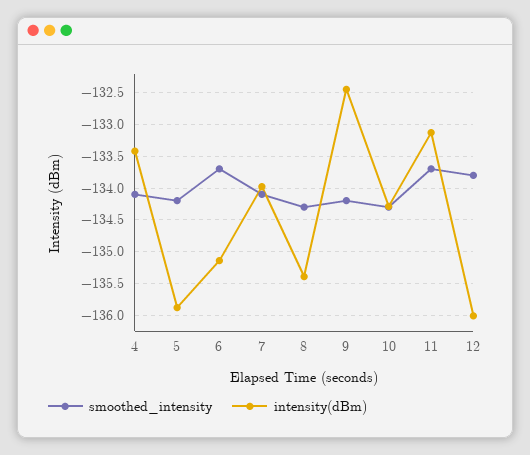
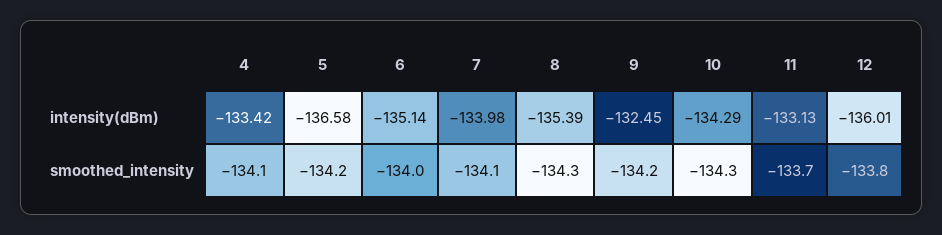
intensity(dBm), 5: -135.9 -> -136.58
smoothed_intensity, 6: -133.7 -> -134

